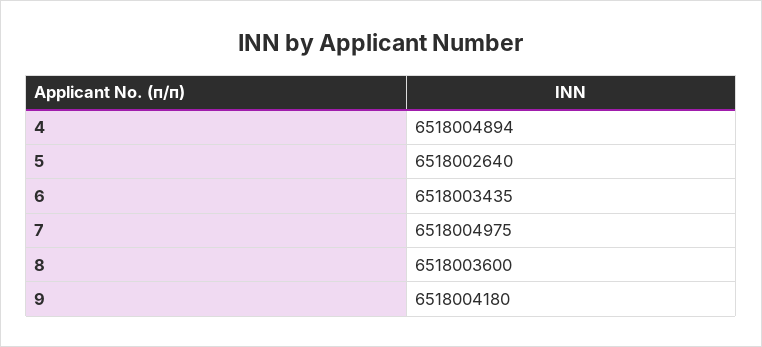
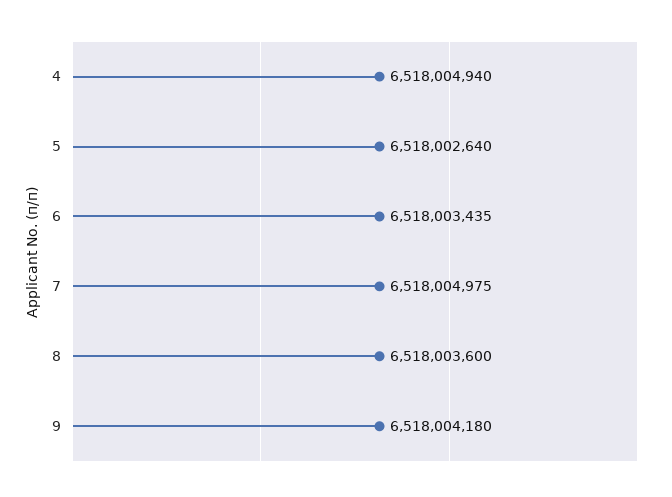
4: 6518004894 -> 6518004940

